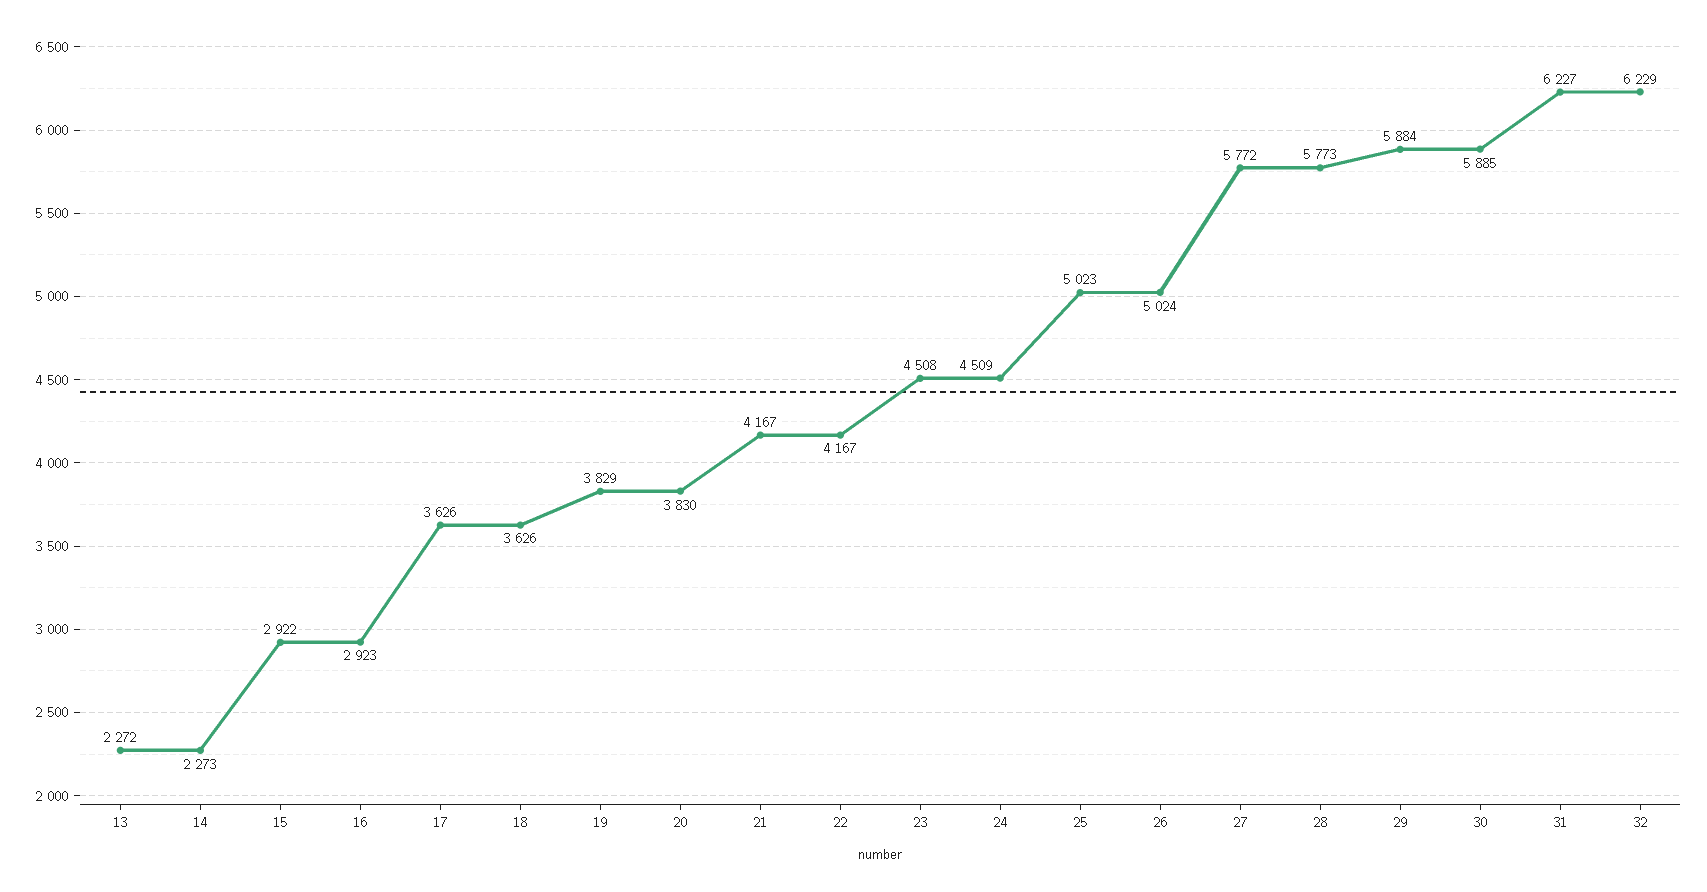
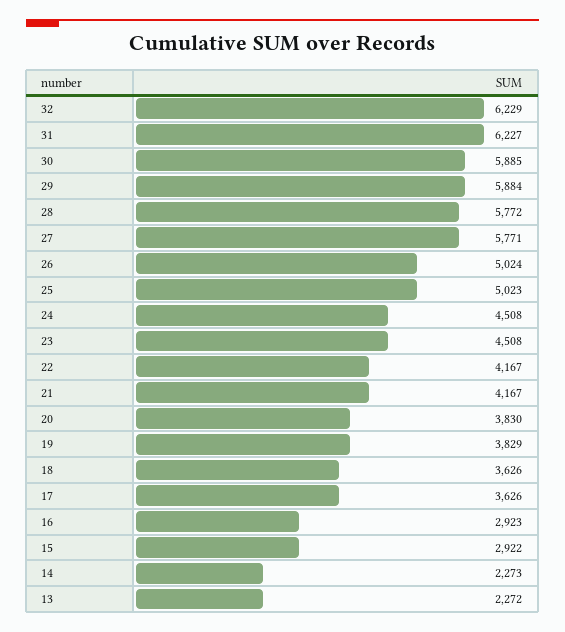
24: 4509 -> 4508
27: 5772 -> 5771
28: 5773 -> 5772

